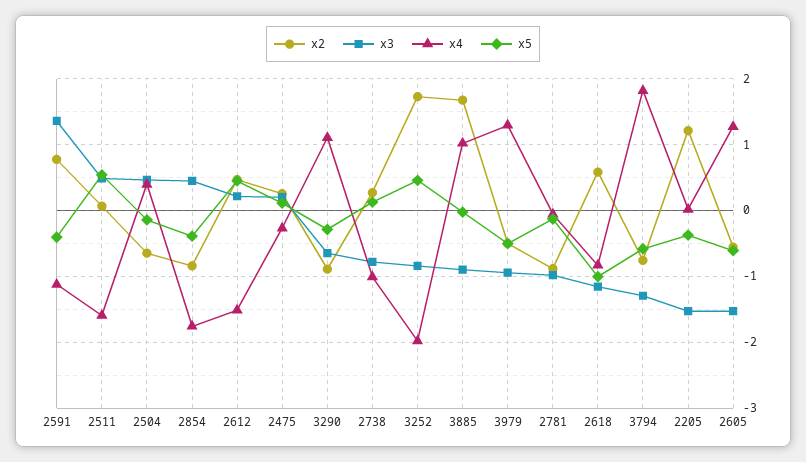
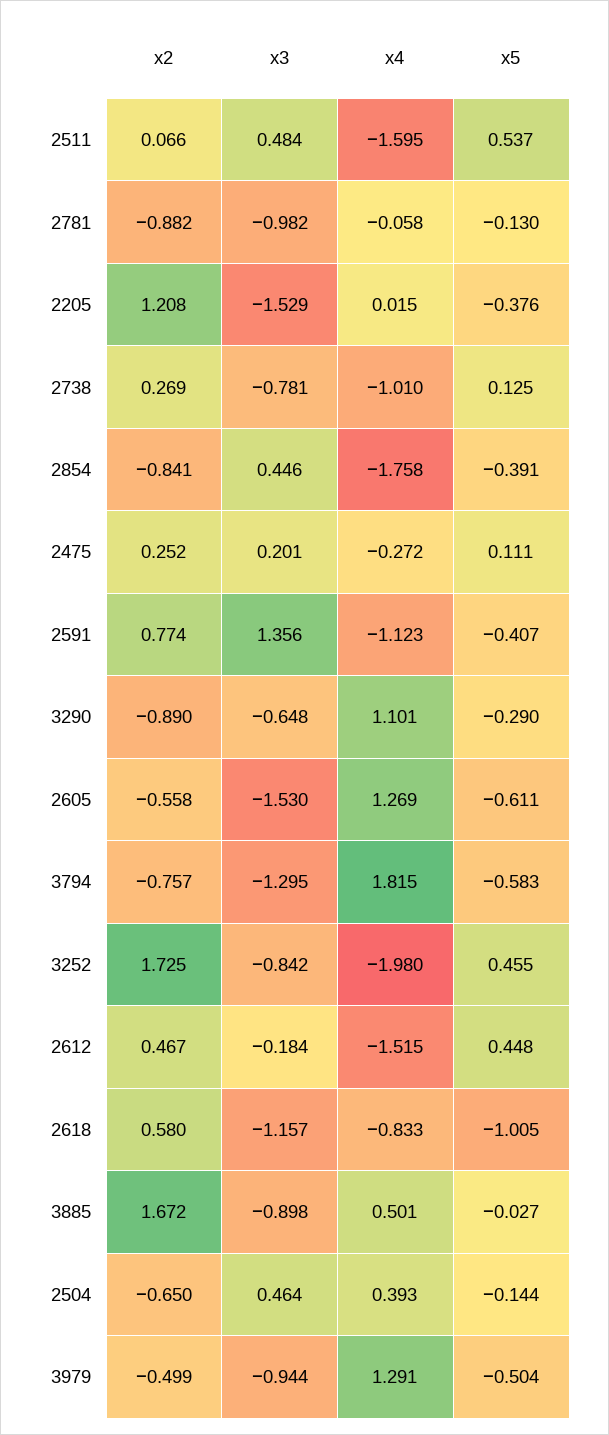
x3, 2612: 0.2 -> -0.184
x4, 3885: 1 -> 0.501

